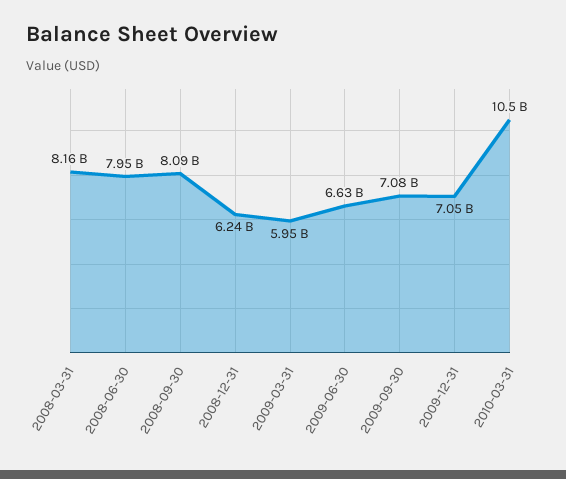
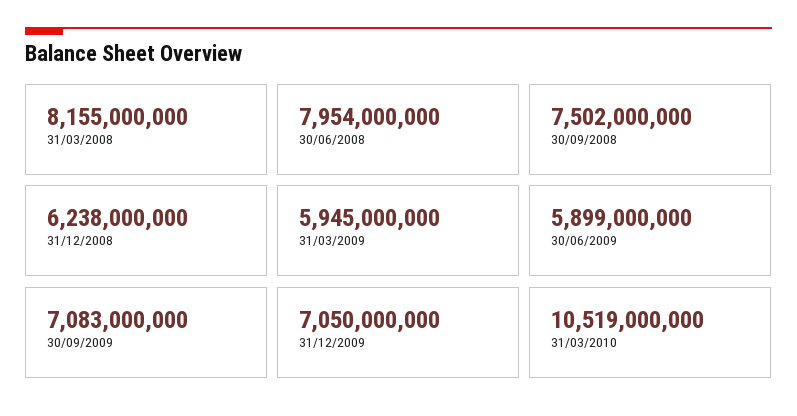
2008-09-30: 8090000000 -> 7502000000
2009-06-30: 6630000000 -> 5899000000

